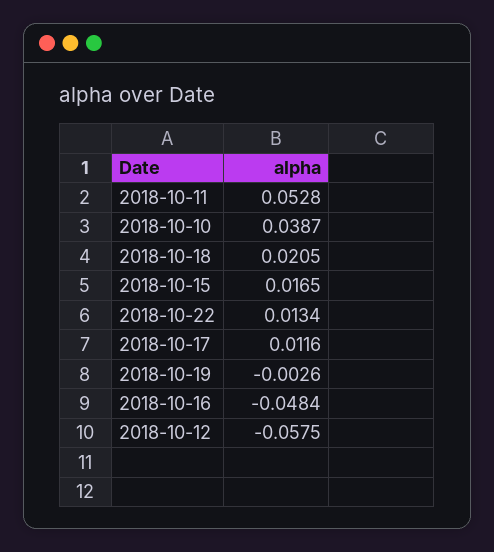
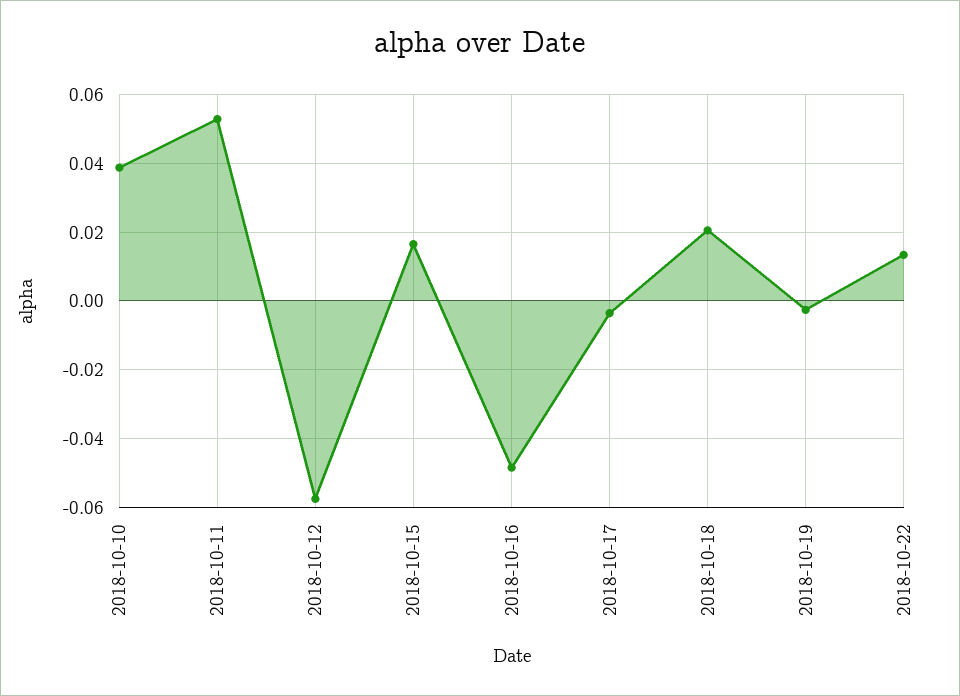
2018-10-17: 0.0116 -> -0.004

